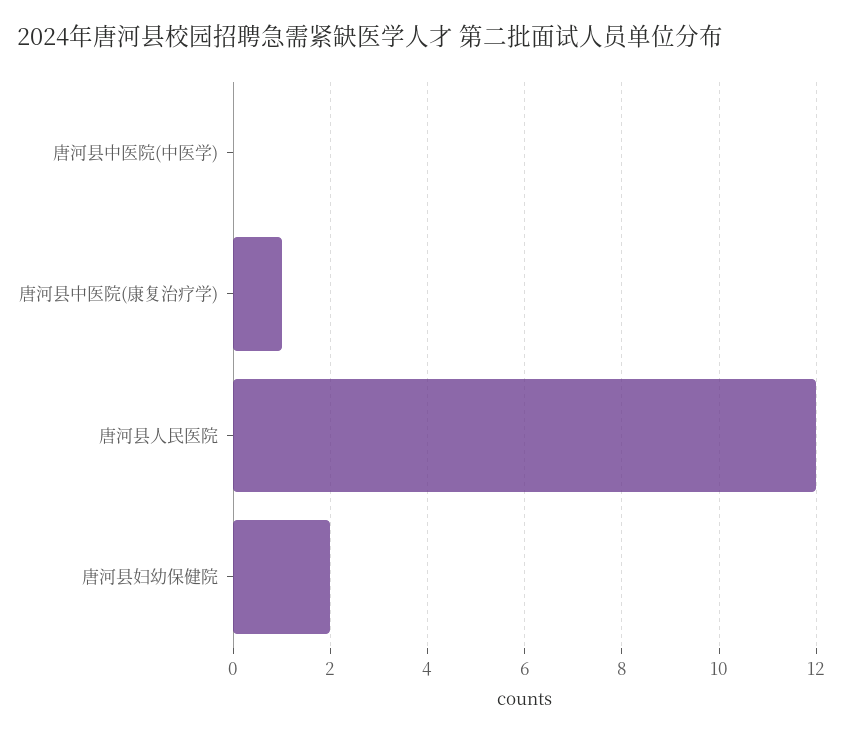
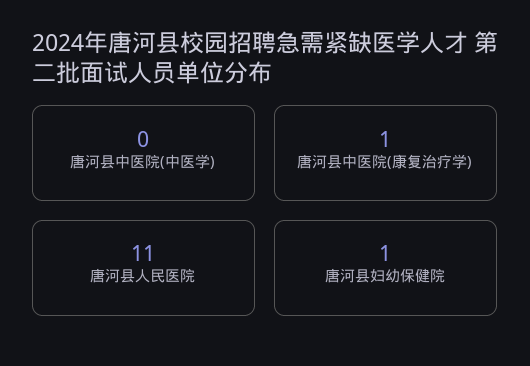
唐河县人民医院: 12 -> 11
唐河县妇幼保健院: 2 -> 1

